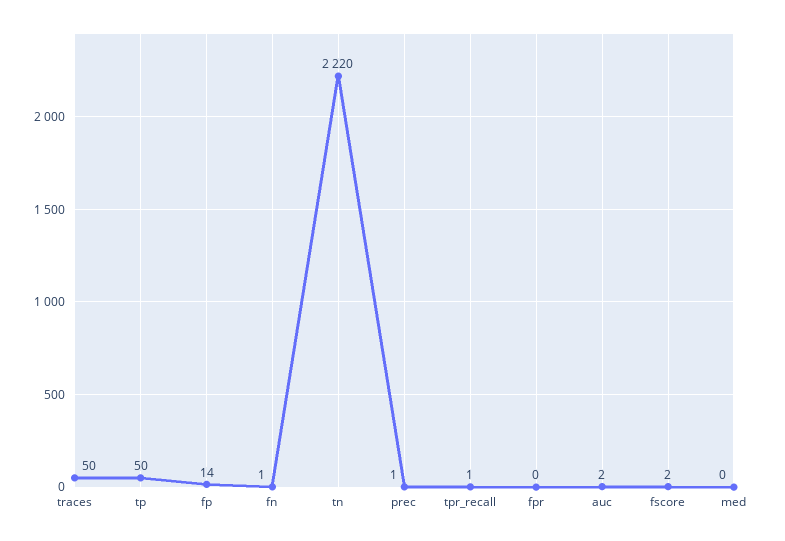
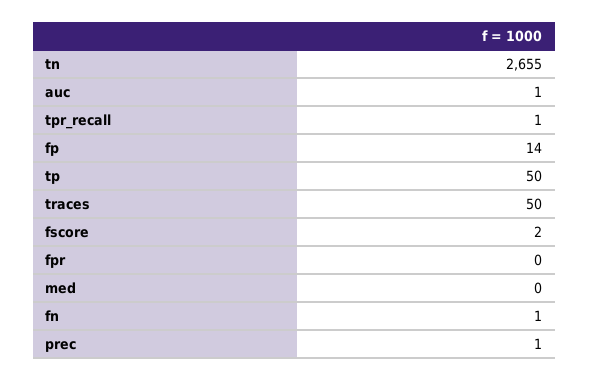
tn: 2220 -> 2655
auc: 2 -> 1

